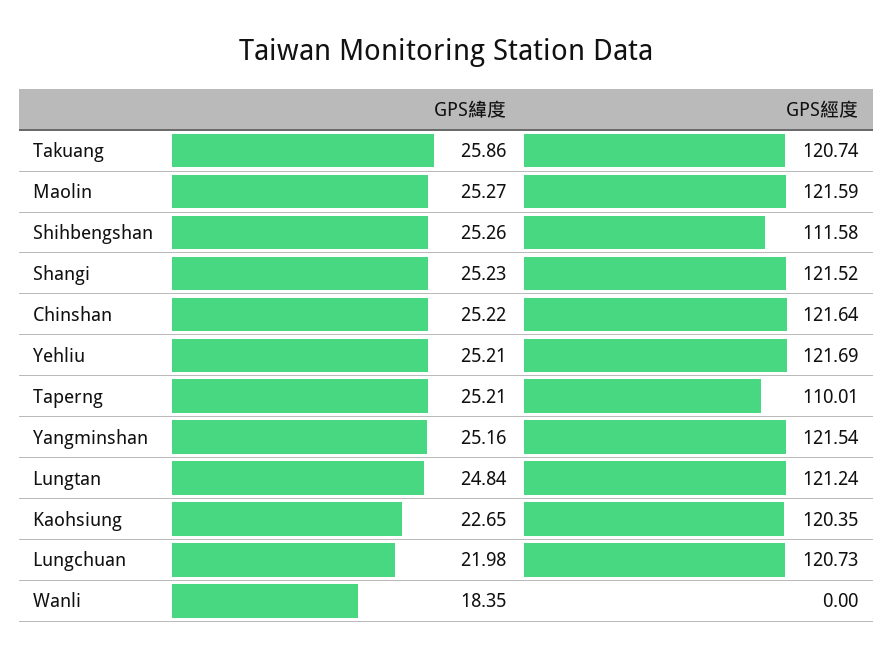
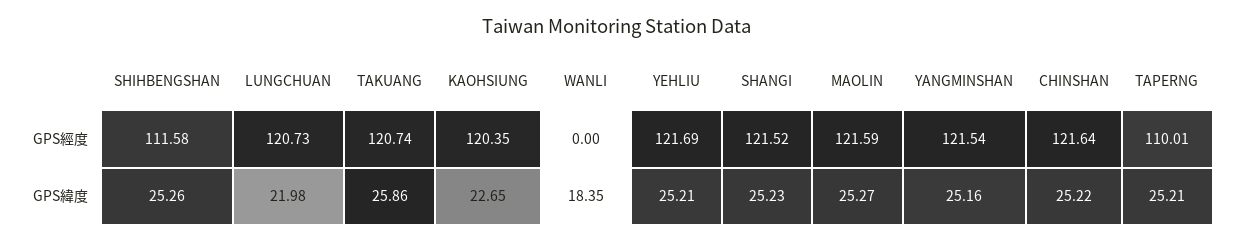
GPS緯度, Lungtan: 24.84 -> none
GPS經度, Lungtan: 121.24 -> none

